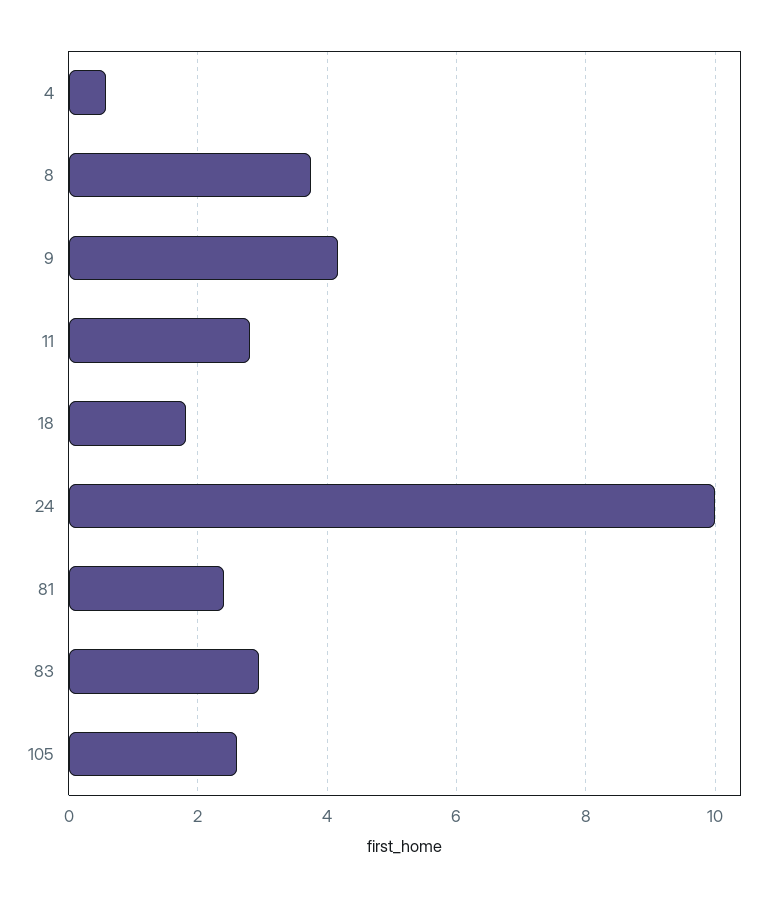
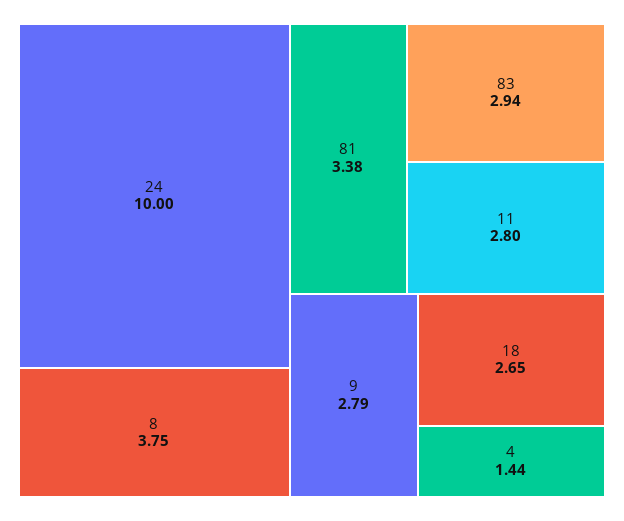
4: 0.6 -> 1.44
9: 4.2 -> 2.79
18: 1.8 -> 2.65
81: 2.4 -> 3.38
105: 2.6 -> none

